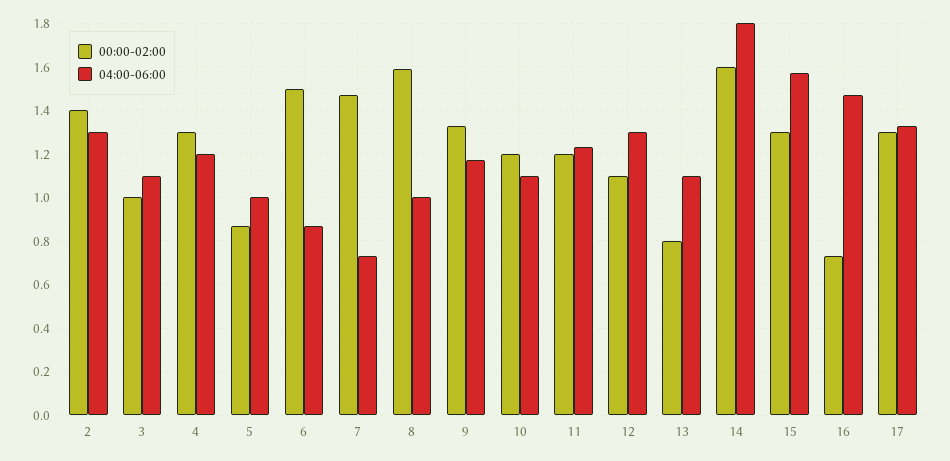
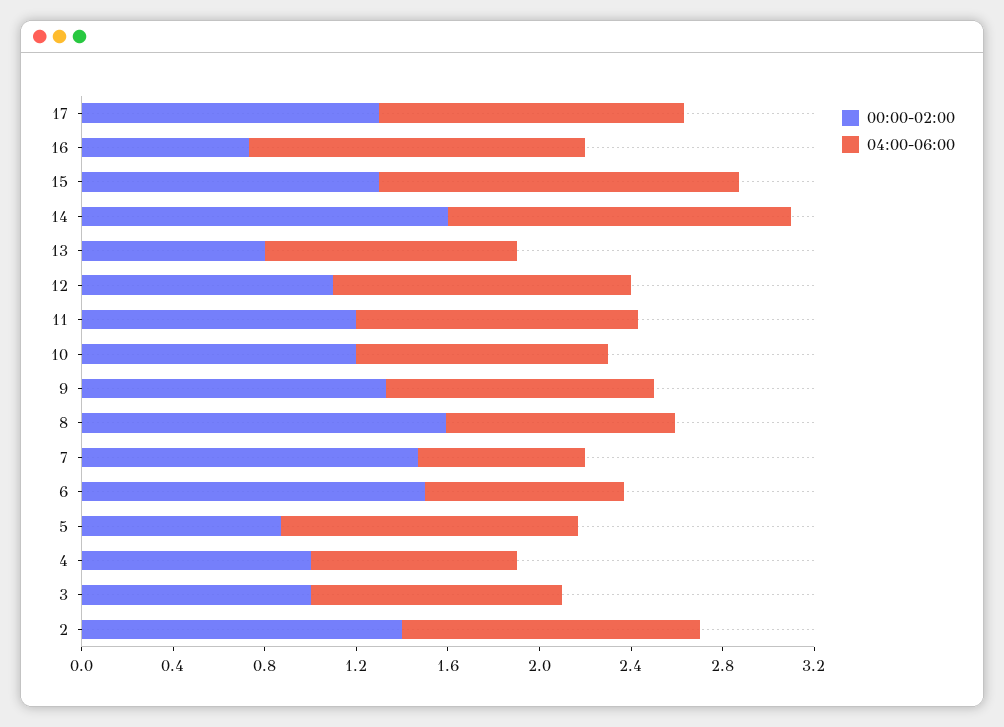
00:00-02:00, 4: 1.3 -> 1
04:00-06:00, 4: 1.2 -> 0.9
04:00-06:00, 5: 1 -> 1.3
04:00-06:00, 14: 1.8 -> 1.5

